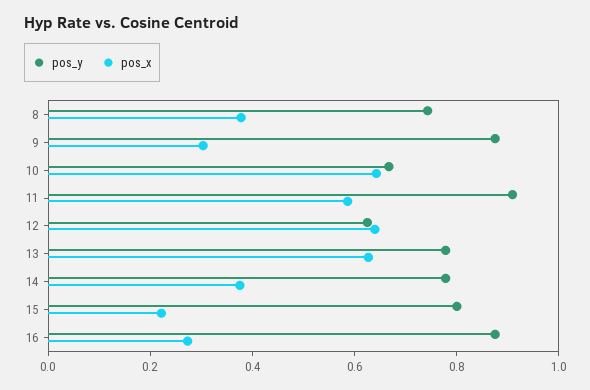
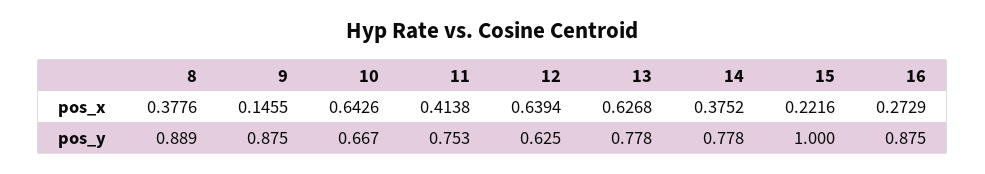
pos_y, 8: 0.75 -> 0.889
pos_x, 9: 0.3 -> 0.1455
pos_y, 11: 0.9 -> 0.753
pos_x, 11: 0.6 -> 0.4138
pos_y, 15: 0.8 -> 1

